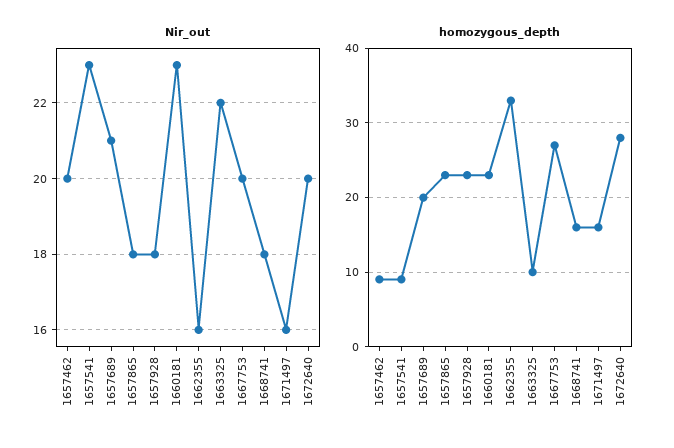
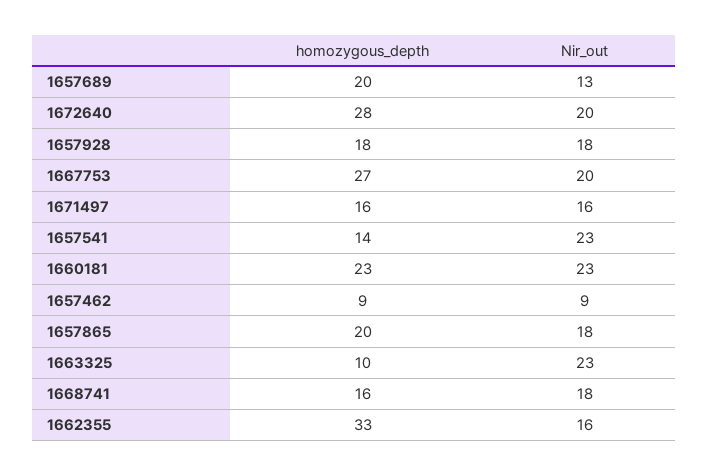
Nir_out, 1657462: 20 -> 9
Nir_out, 1657689: 21 -> 13
Nir_out, 1663325: 22 -> 23
homozygous_depth, 1657541: 9 -> 14
homozygous_depth, 1657865: 23 -> 20
homozygous_depth, 1657928: 23 -> 18

